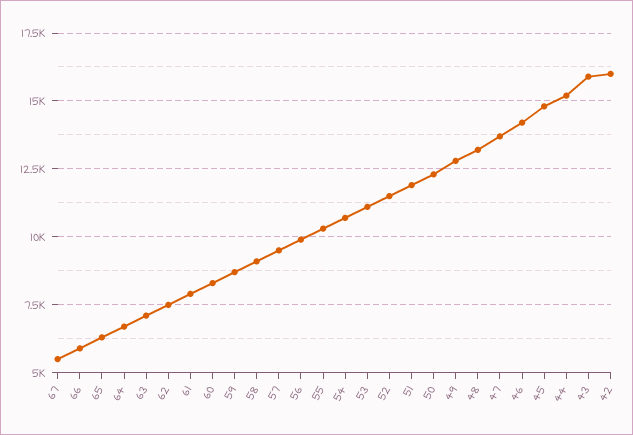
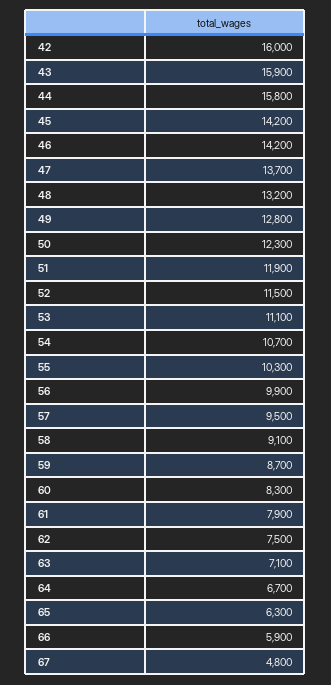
67: 5500 -> 4800
45: 14750 -> 14200
44: 15250 -> 15800

